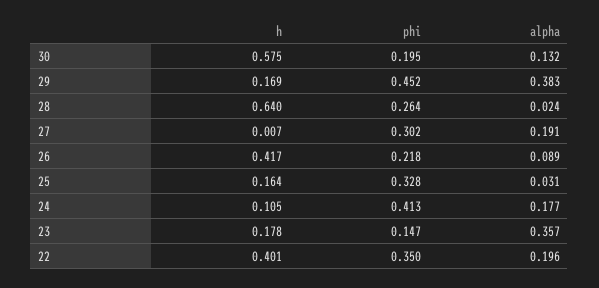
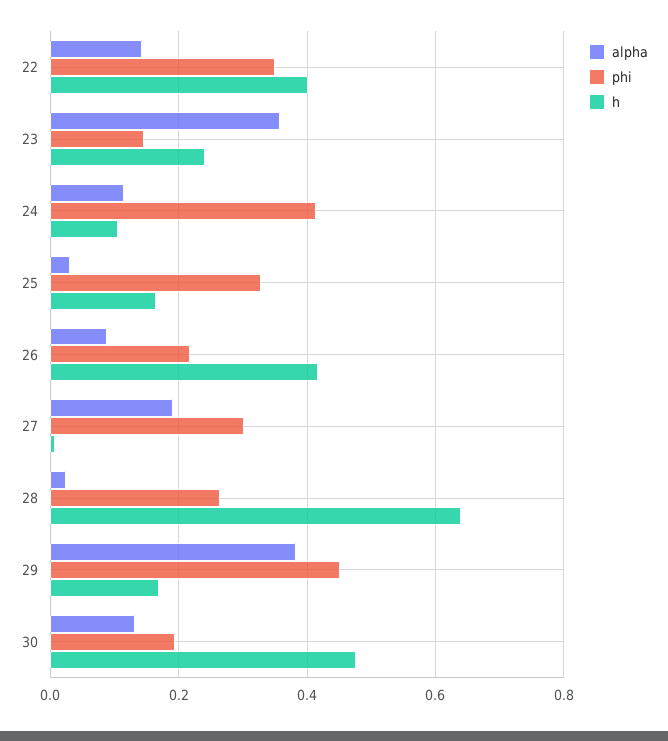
h, 30: 0.575 -> 0.48
alpha, 24: 0.177 -> 0.12
h, 23: 0.178 -> 0.24
alpha, 22: 0.196 -> 0.14

